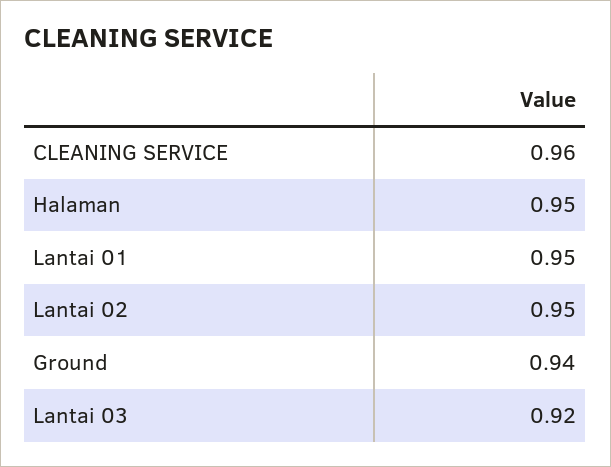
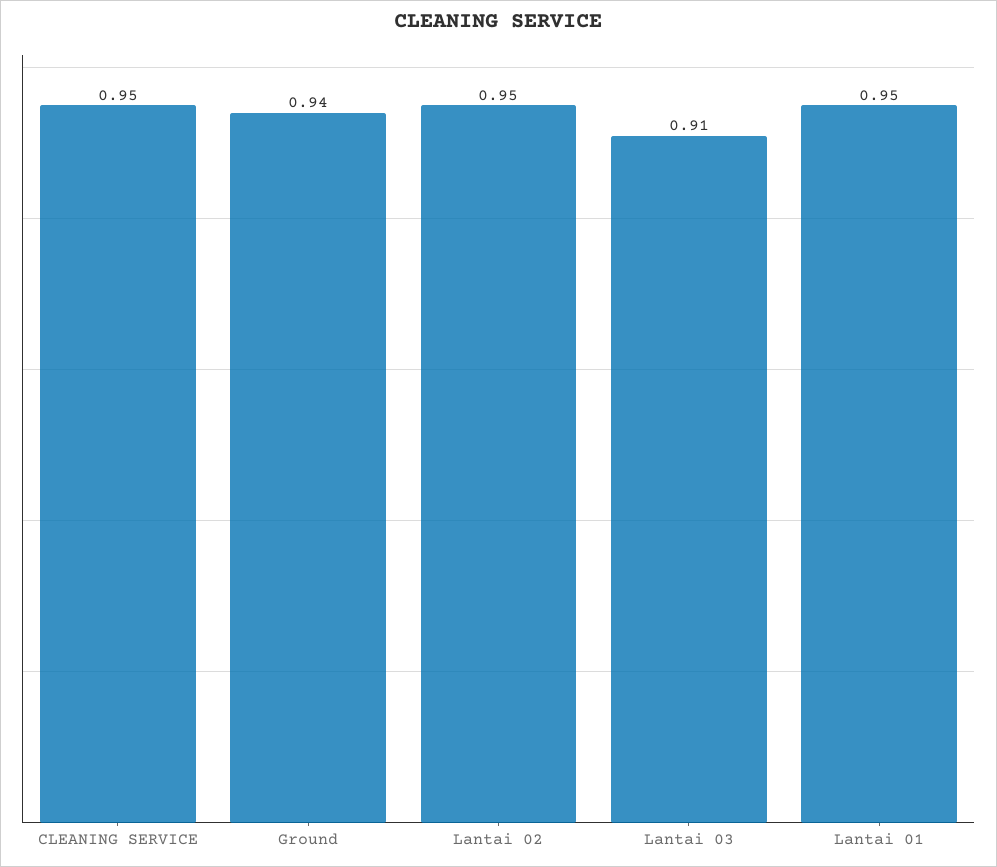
CLEANING SERVICE: 0.96 -> 0.95
Halaman: 0.95 -> none
Lantai 03: 0.92 -> 0.91

